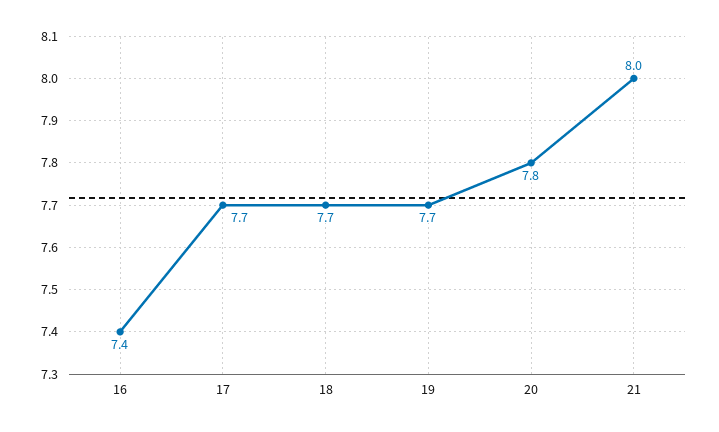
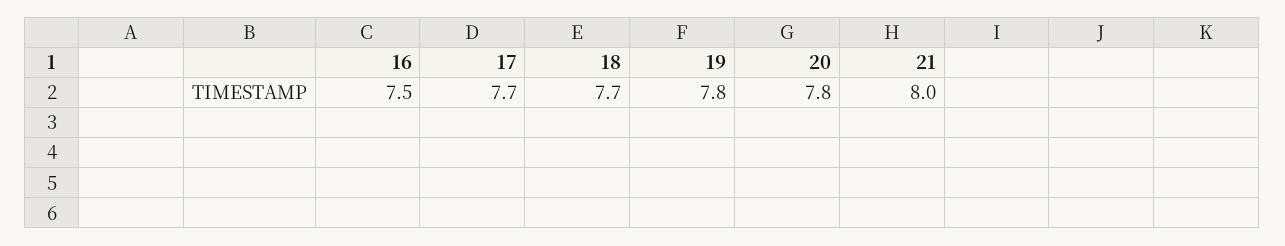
16: 7.4 -> 7.5
19: 7.7 -> 7.8

